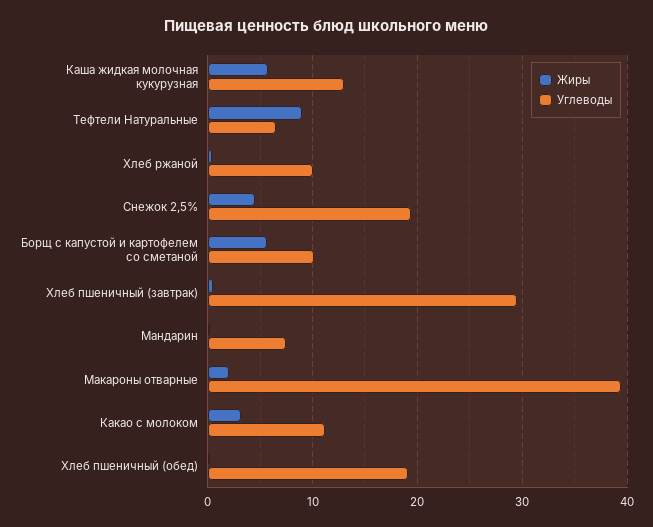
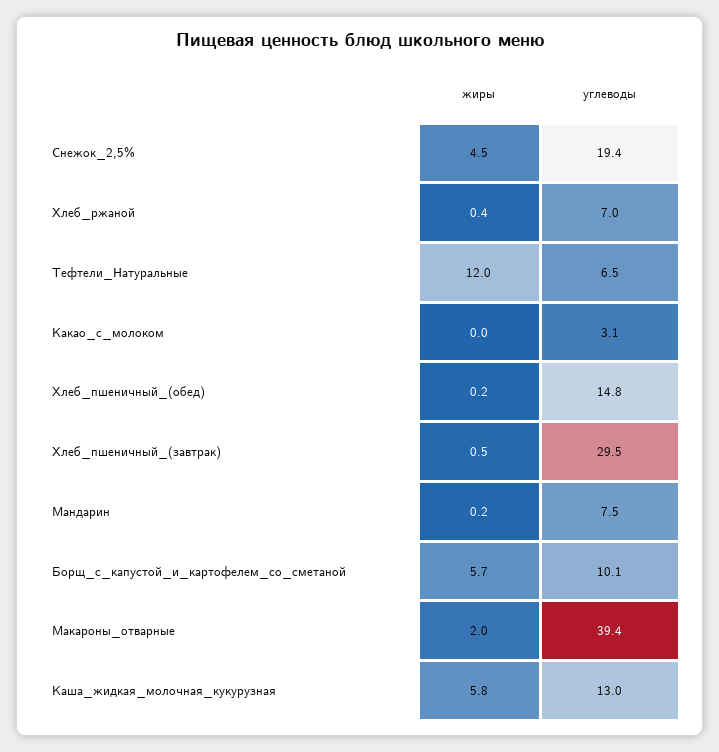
Жиры, Тефтели Натуральные: 9 -> 12
Углеводы, Хлеб ржаной: 10 -> 7
Жиры, Какао с молоком: 3 -> 0
Углеводы, Какао с молоком: 11 -> 3.1
Углеводы, Хлеб пшеничный (обед): 19 -> 14.8

